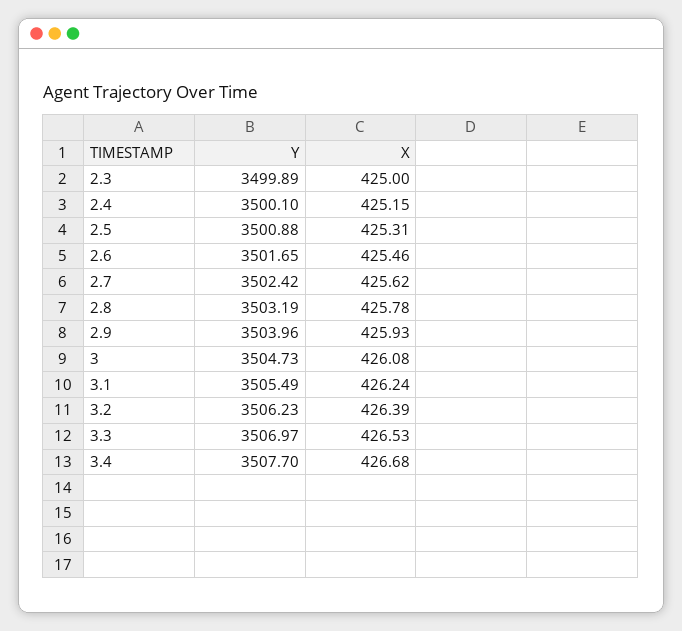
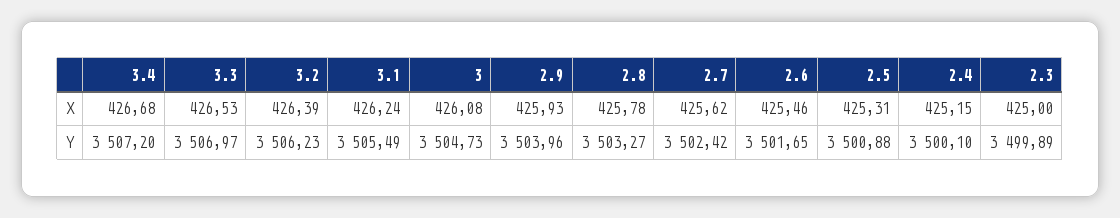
Y, 2.8: 3503.19 -> 3503.27
Y, 3.4: 3507.7 -> 3507.2

